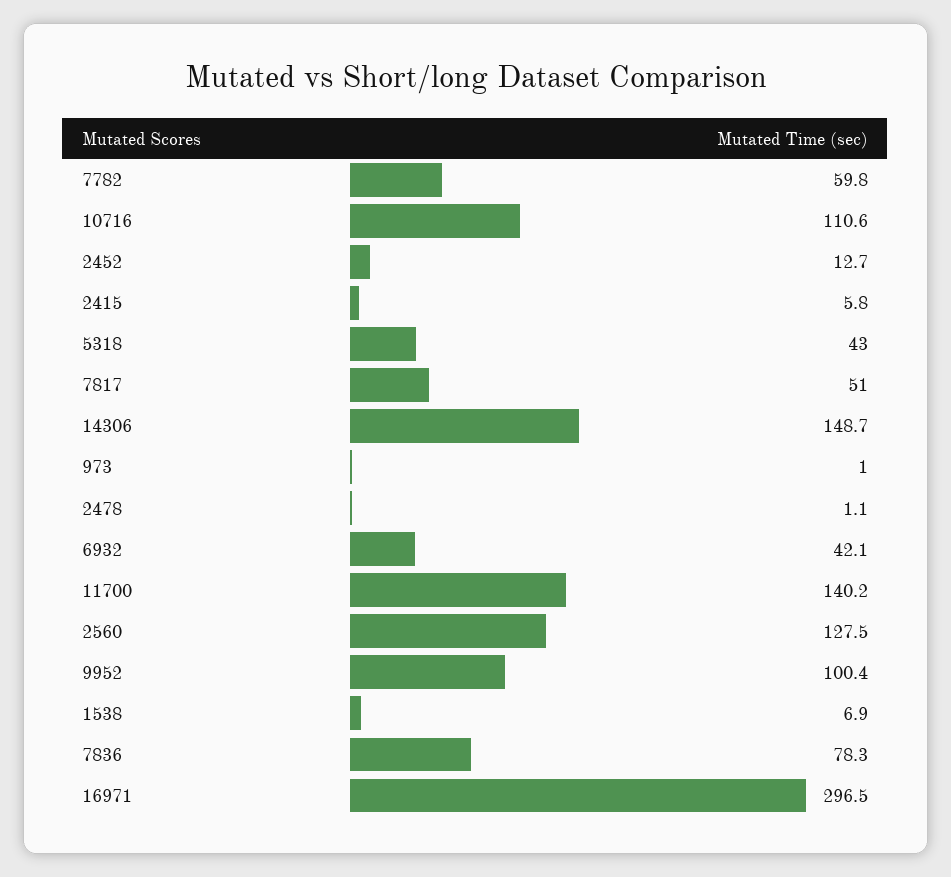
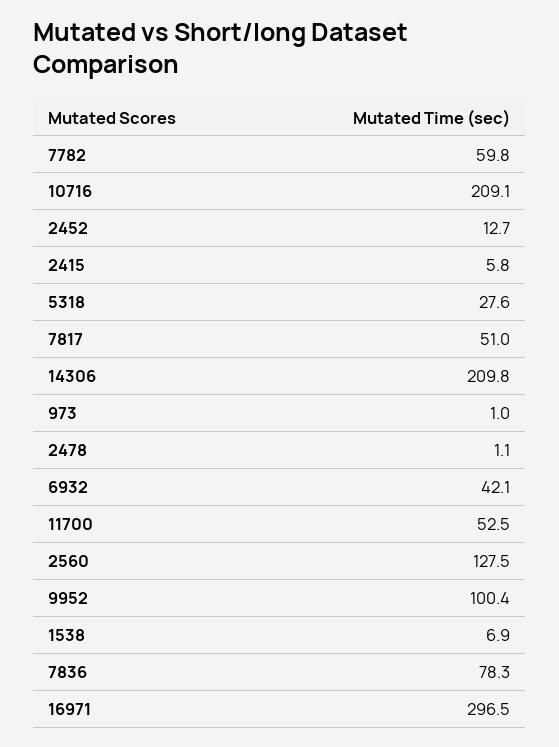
10716: 110.6 -> 209.1
5318: 43 -> 27.6
14306: 148.7 -> 209.8
11700: 140.2 -> 52.5

